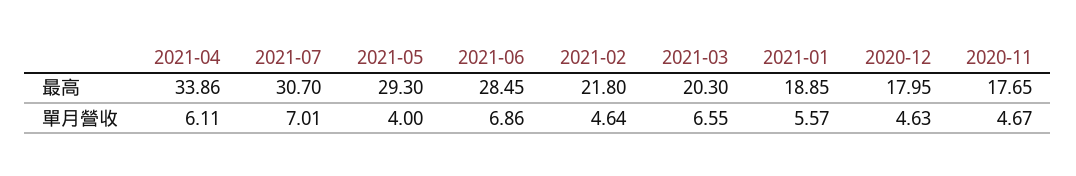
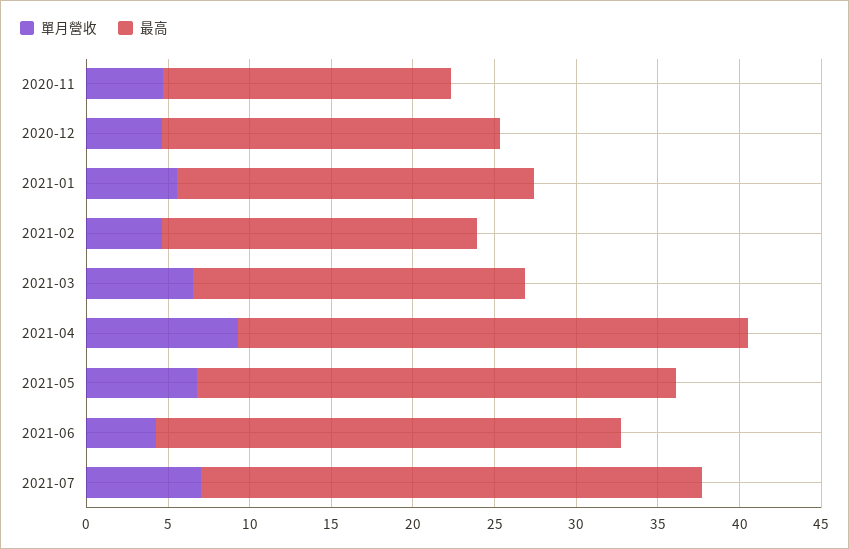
最高, 2021-04: 33.86 -> 31
最高, 2021-02: 21.8 -> 19
最高, 2021-01: 18.85 -> 22
最高, 2020-12: 17.95 -> 21
單月營收, 2021-04: 6.11 -> 9
單月營收, 2021-05: 4 -> 7
單月營收, 2021-06: 6.86 -> 4

